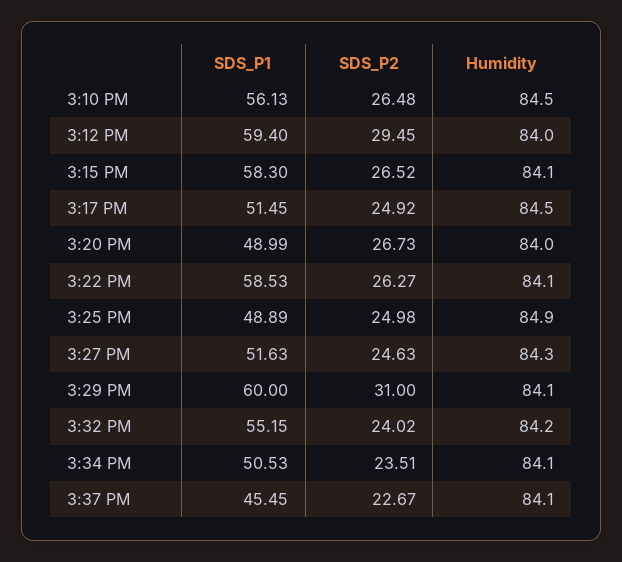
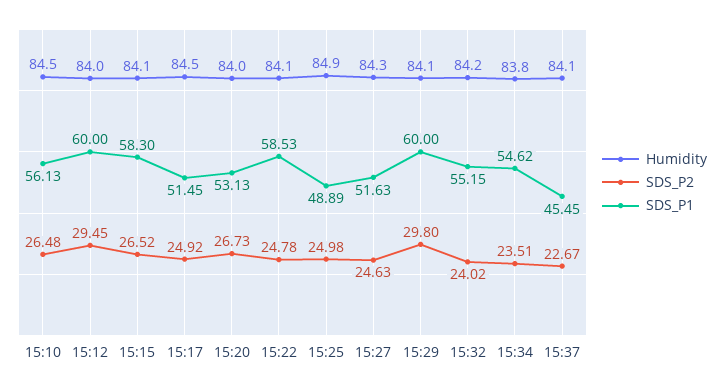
SDS_P1, 3:12 PM: 59.4 -> 60
SDS_P1, 3:20 PM: 48.99 -> 53.13
SDS_P2, 3:22 PM: 26.27 -> 24.78
SDS_P2, 3:29 PM: 31 -> 29.8
SDS_P1, 3:34 PM: 50.53 -> 54.62
Humidity, 3:34 PM: 84.1 -> 83.8

